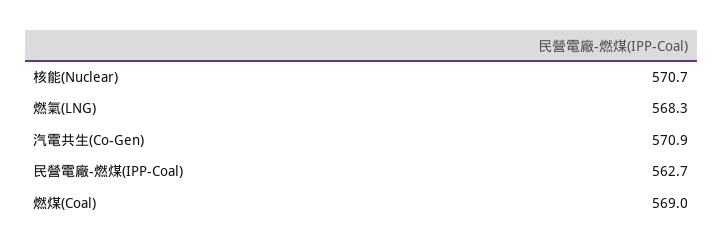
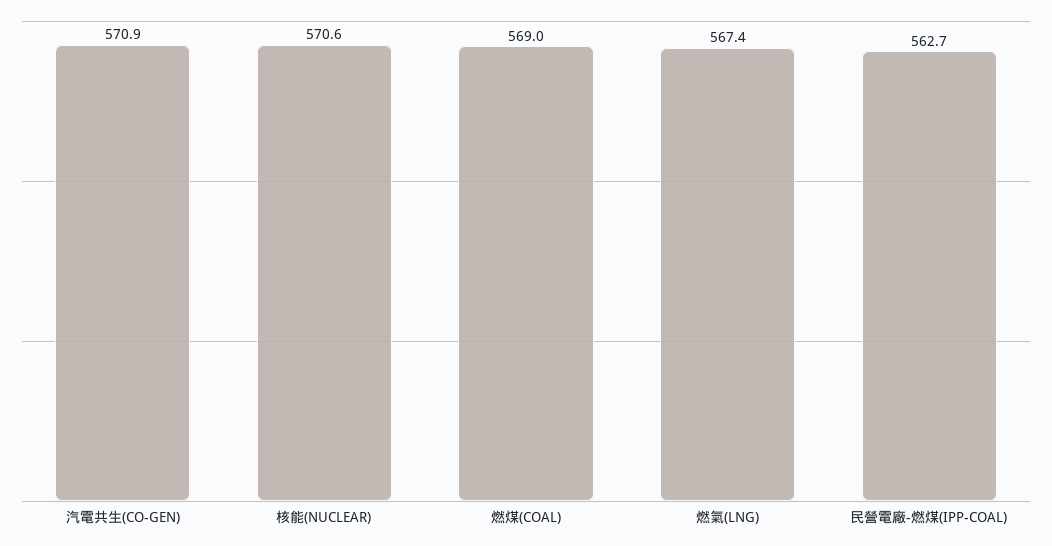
核能(Nuclear): 570.7 -> 570.6
燃氣(LNG): 568.3 -> 567.4

